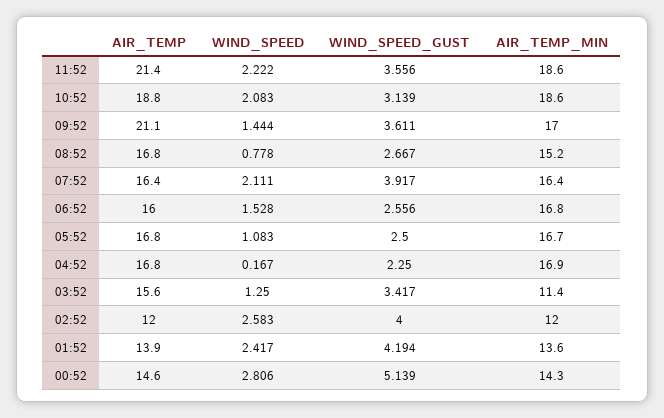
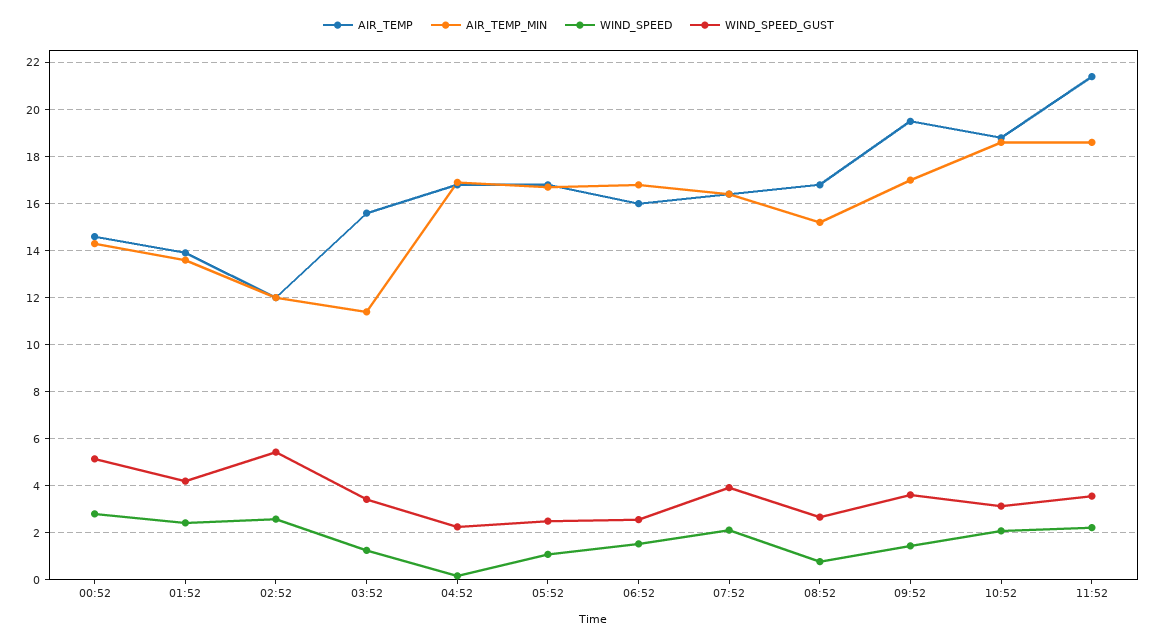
AIR_TEMP, 09:52: 21.1 -> 19.5
WIND_SPEED_GUST, 02:52: 4 -> 5.5

